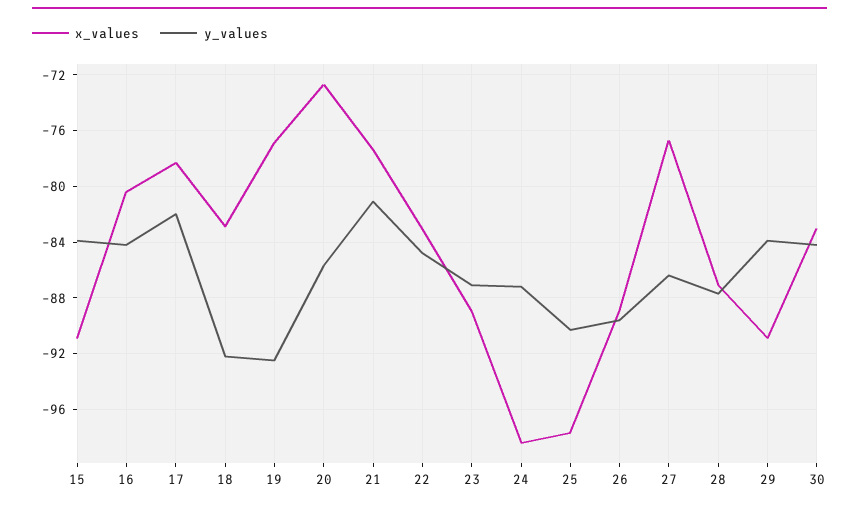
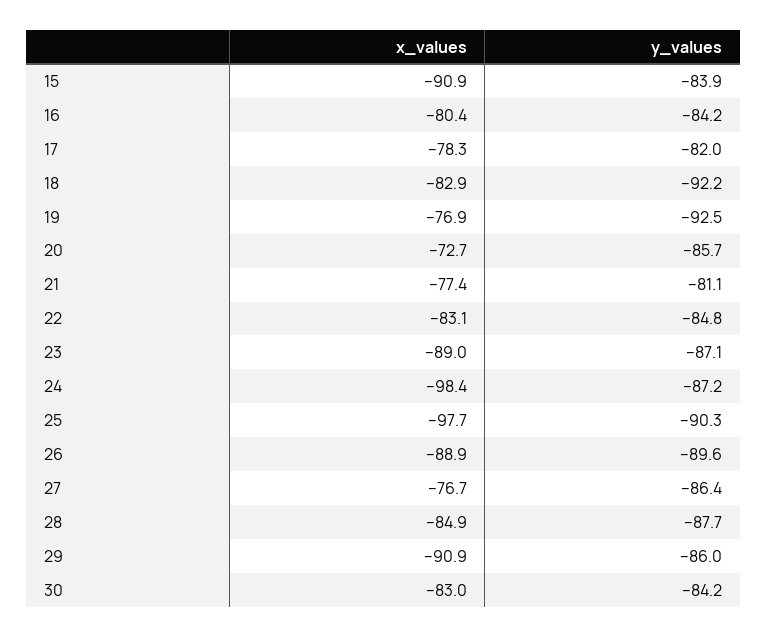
x_values, 28: -87 -> -84.9
y_values, 29: -84 -> -86

